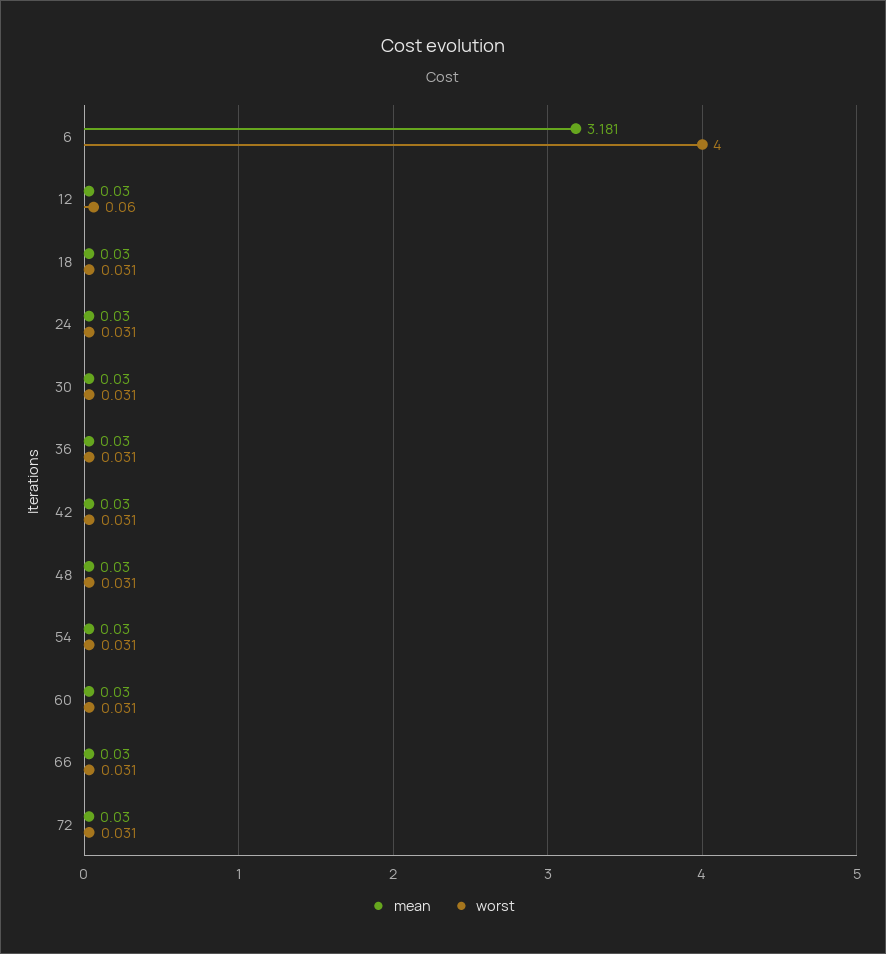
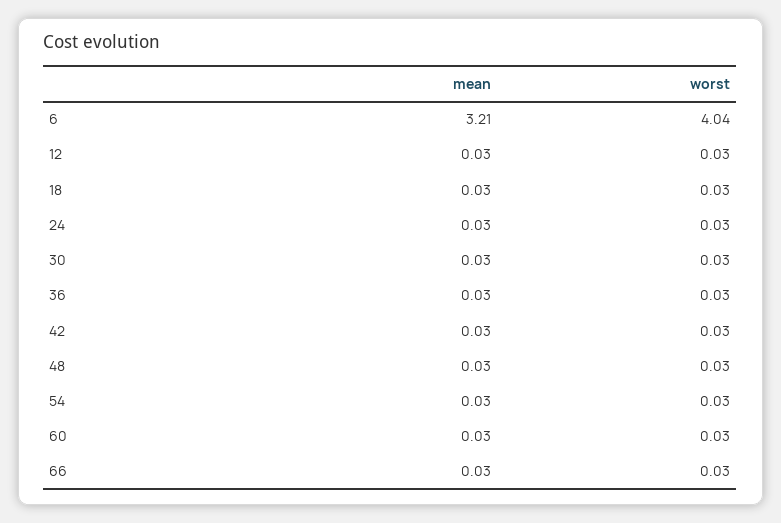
mean, 6: 3.181 -> 3.21
worst, 6: 4 -> 4.04
worst, 12: 0.06 -> 0.03
mean, 72: 0.03 -> none
worst, 72: 0.031 -> none

